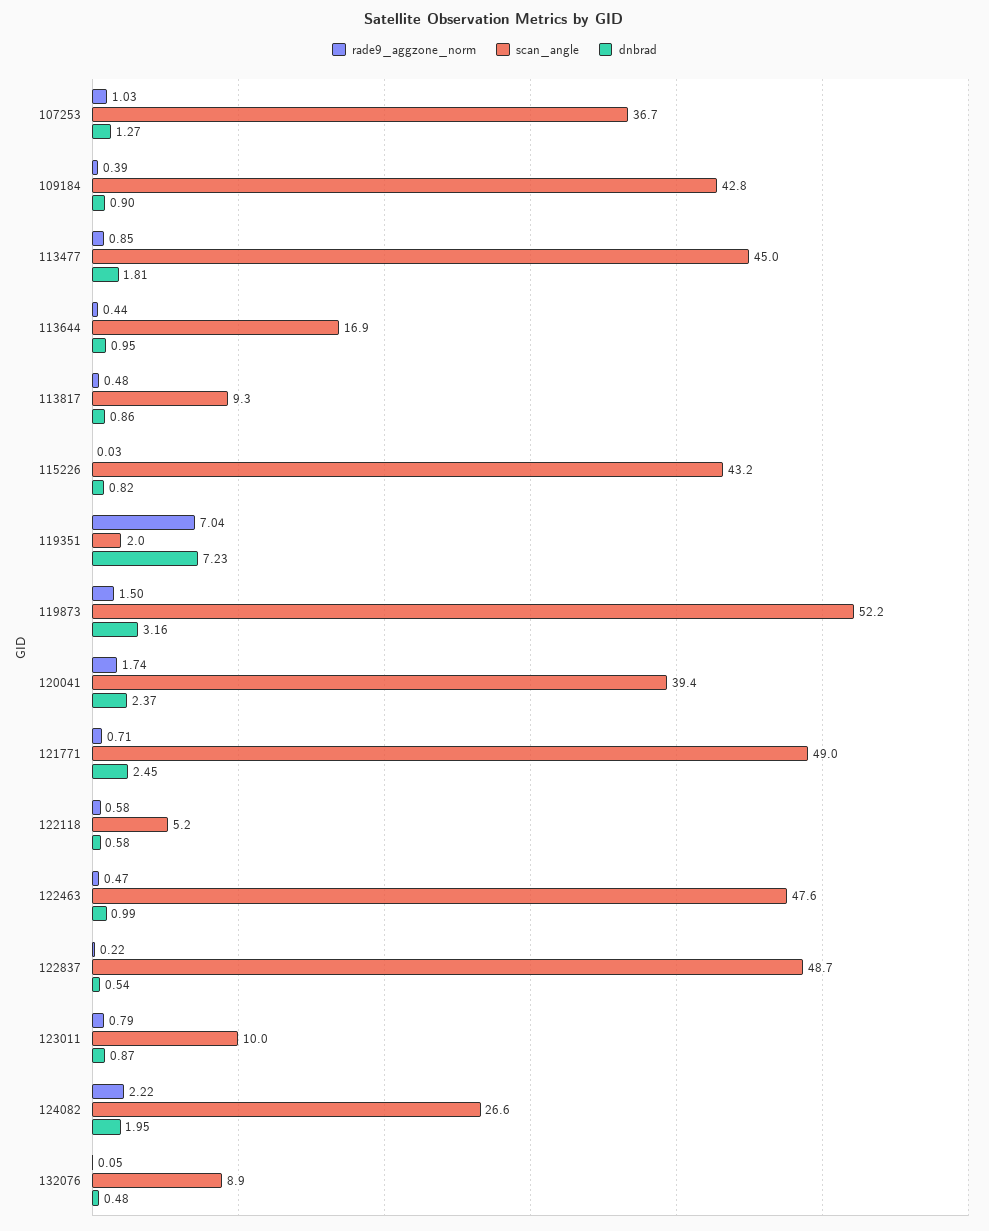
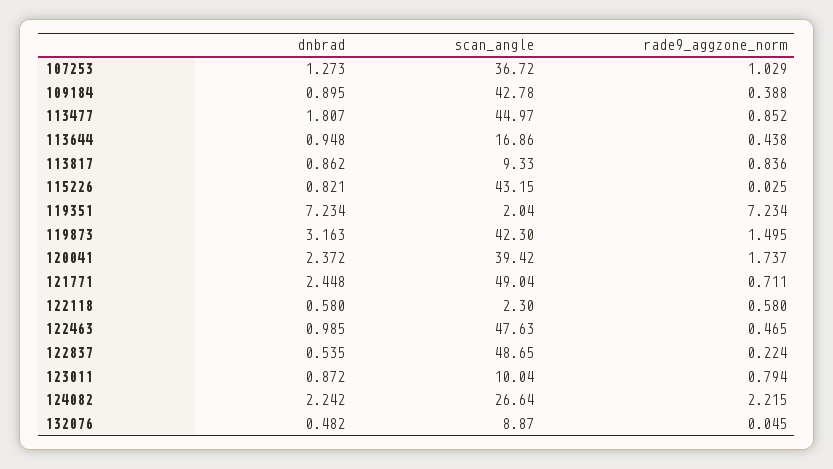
rade9_aggzone_norm, 113817: 0.48 -> 0.836
rade9_aggzone_norm, 119351: 7.04 -> 7.234
scan_angle, 119873: 52.2 -> 42.3
scan_angle, 122118: 5.2 -> 2.3
dnbrad, 124082: 1.95 -> 2.242

